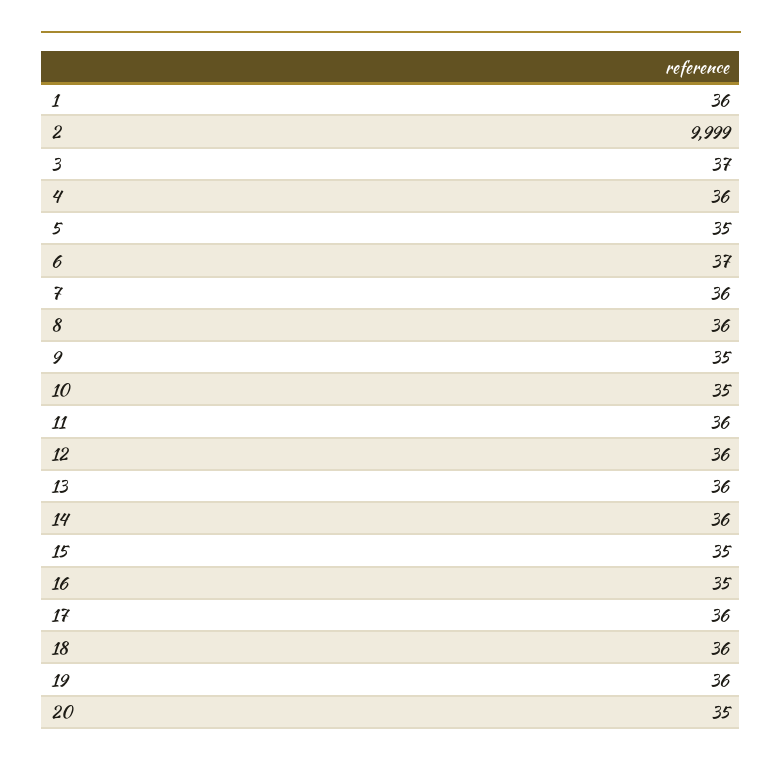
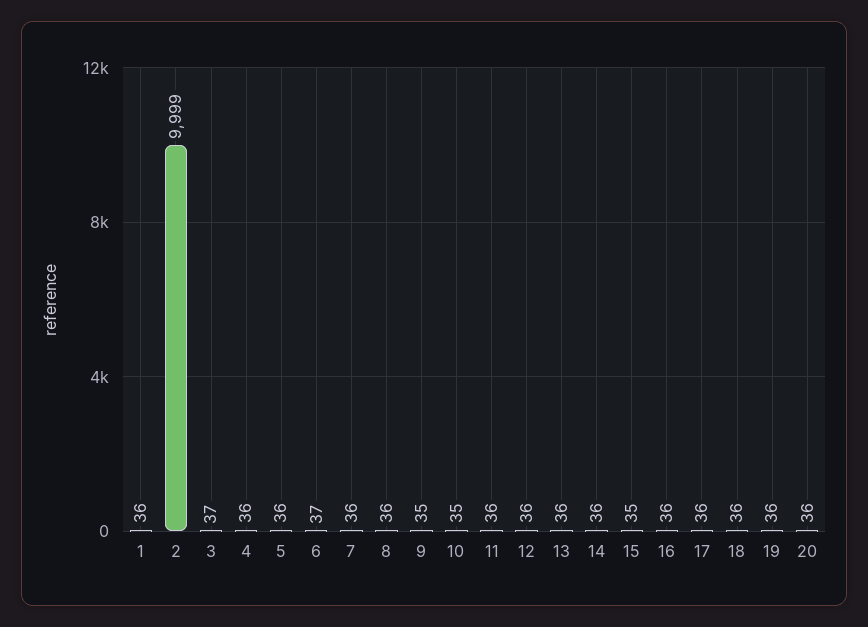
5: 35 -> 36
16: 35 -> 36
20: 35 -> 36

